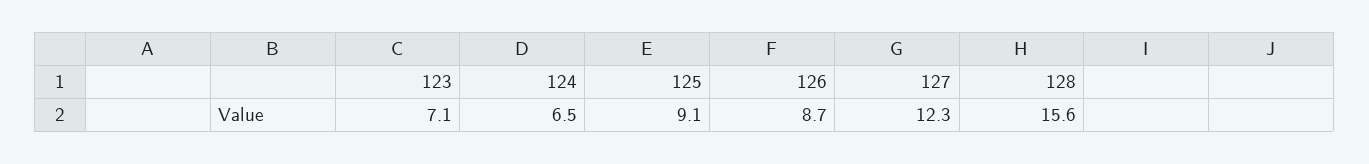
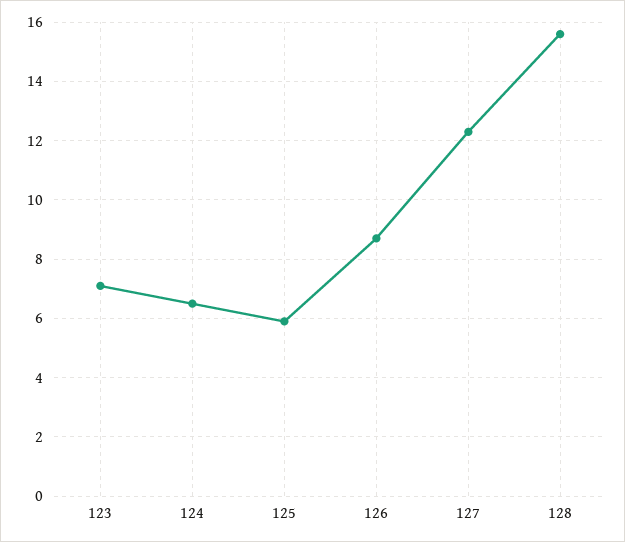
125: 9.1 -> 6

